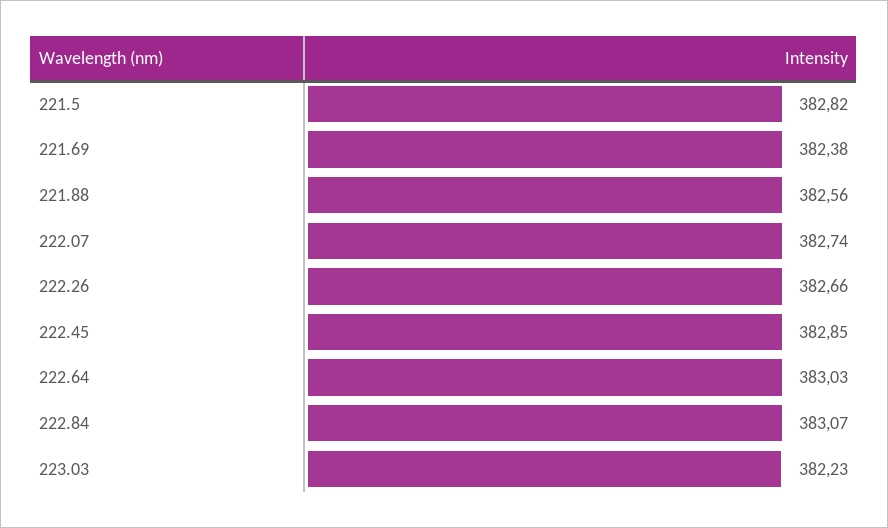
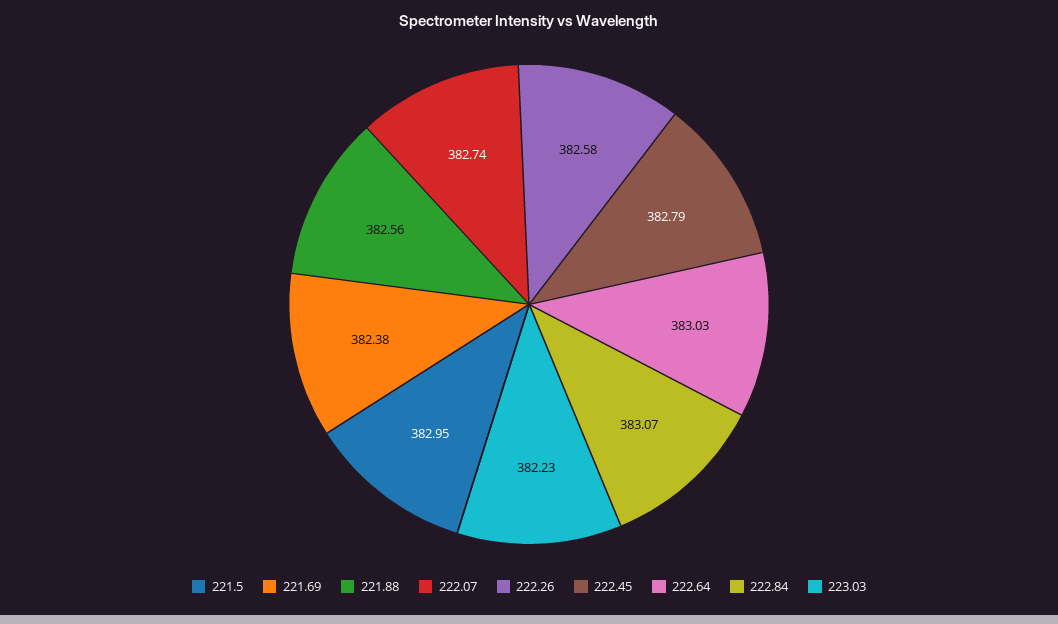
221.5: 382.82 -> 382.95
222.26: 382.66 -> 382.58
222.45: 382.85 -> 382.79

